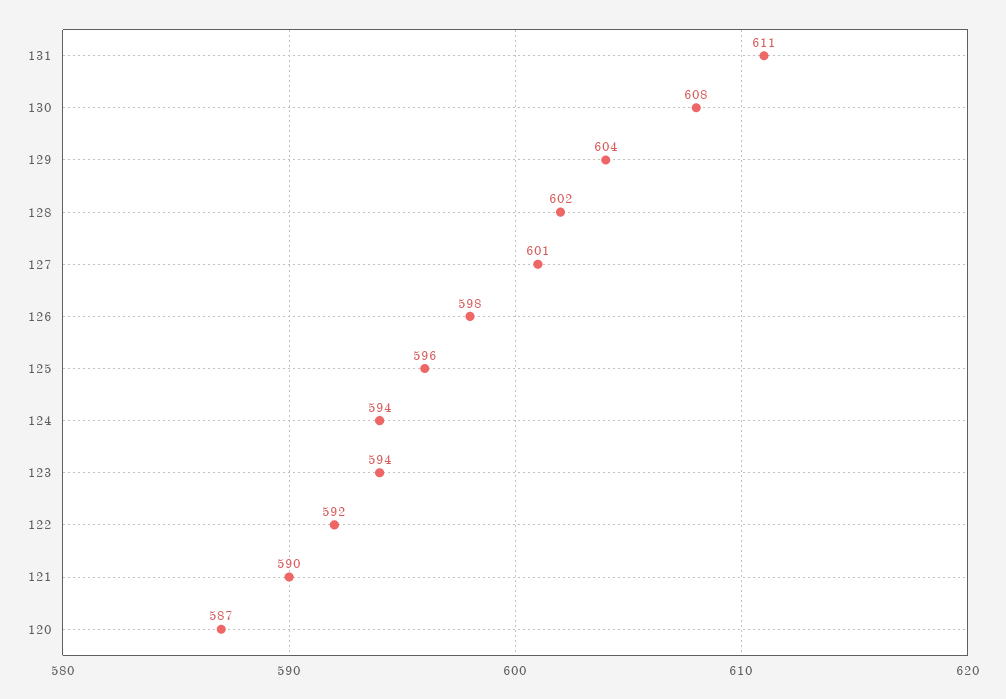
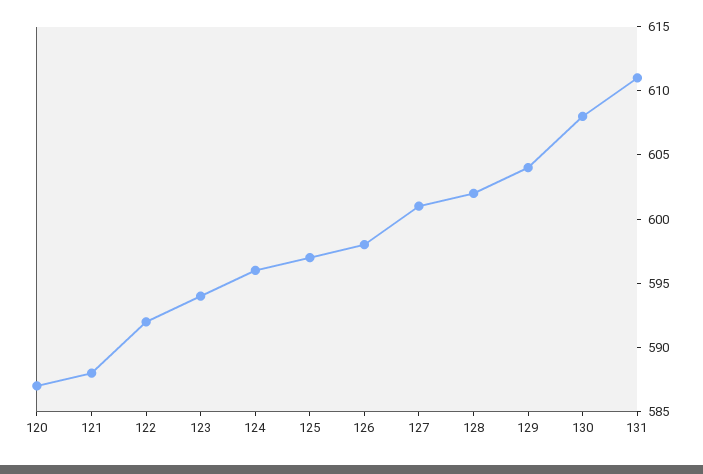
125: 596 -> 597
124: 594 -> 596
121: 590 -> 588

